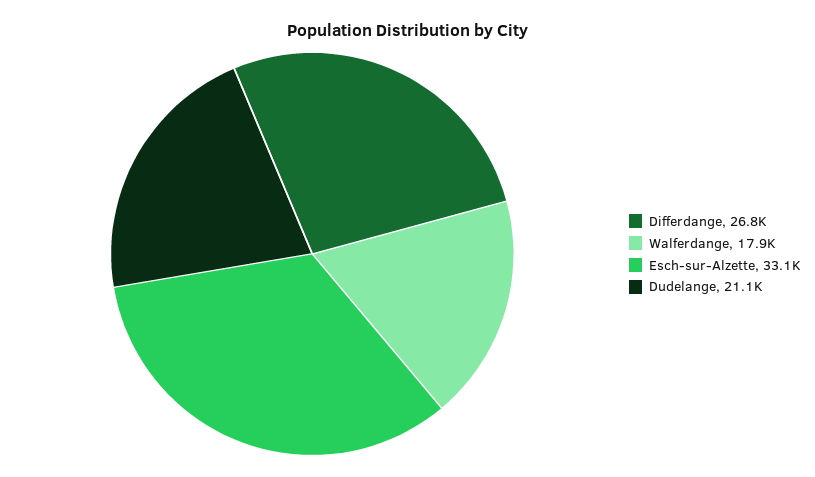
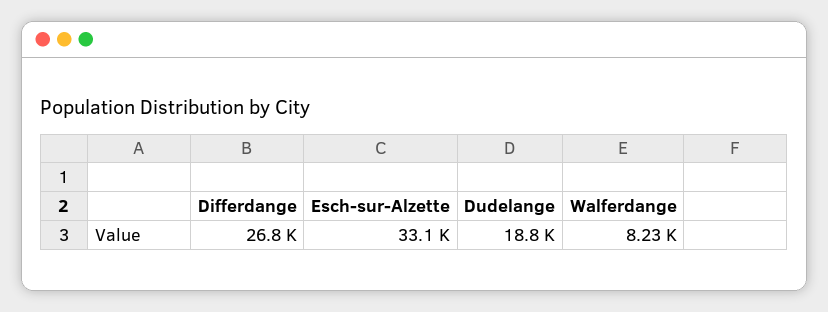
Walferdange: 17900 -> 8230
Dudelange: 21100 -> 18800

